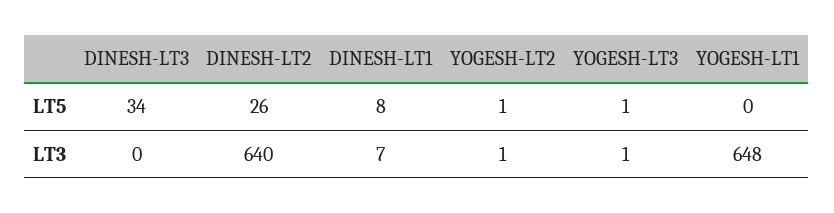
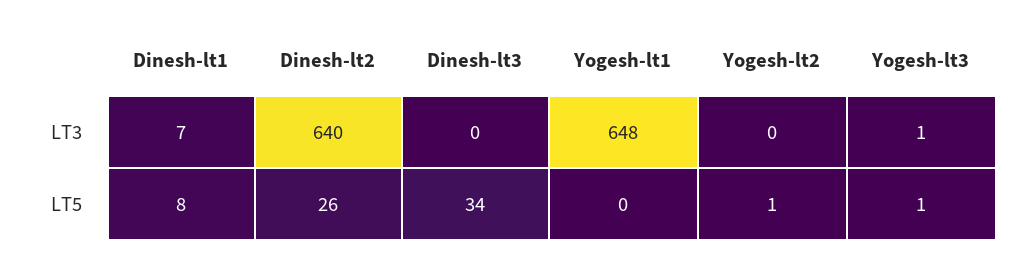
YOGESH-LT2, LT3: 1 -> 0

